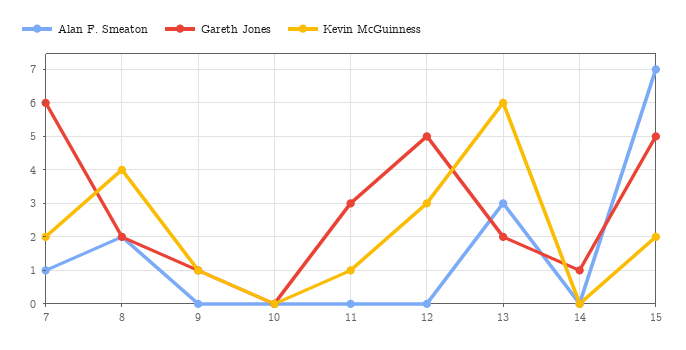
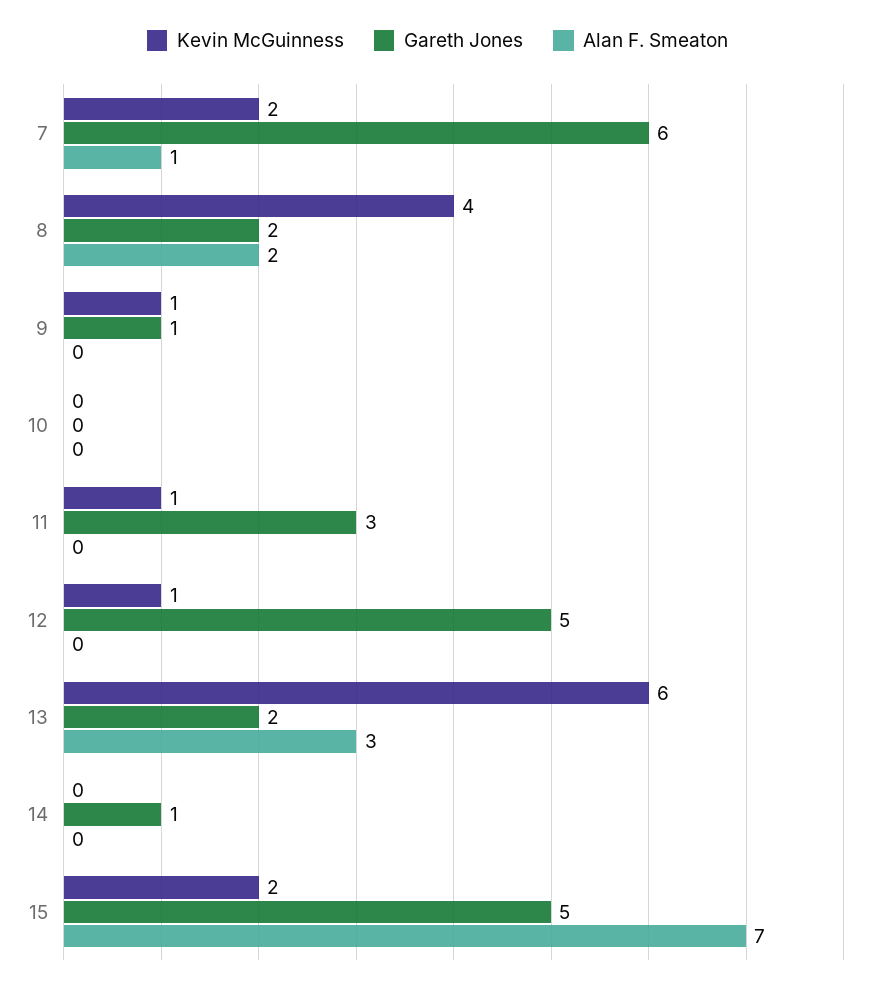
Kevin McGuinness, 12: 3 -> 1

